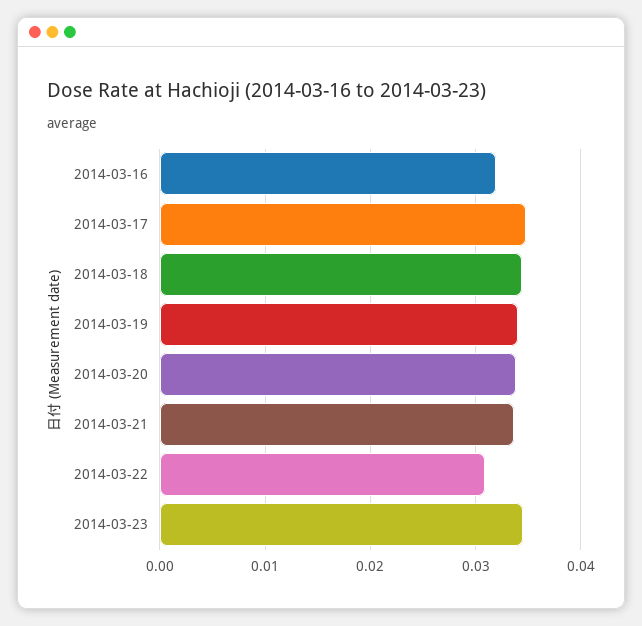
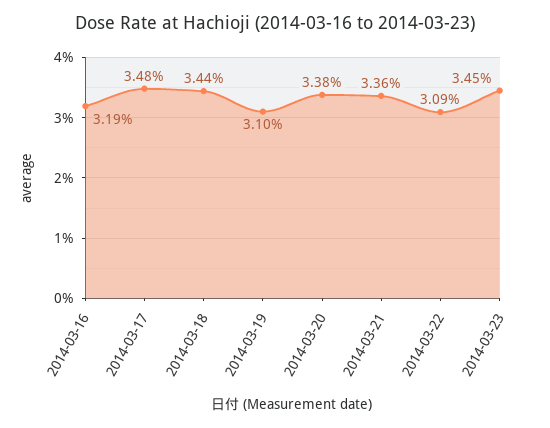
2014-03-19: 0.034 -> 0.031

